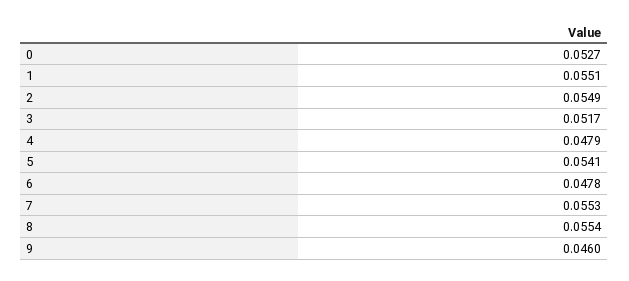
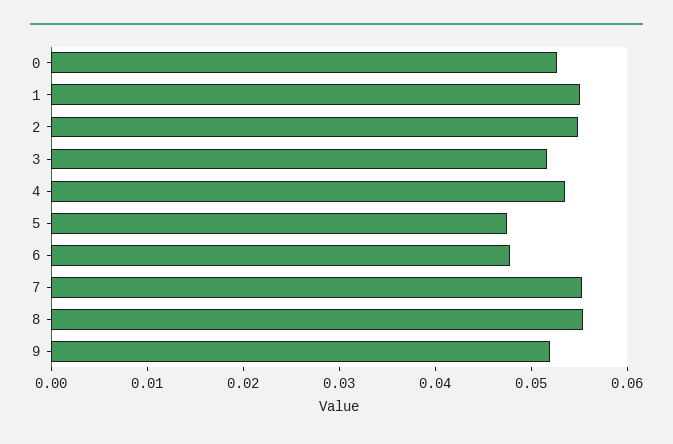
4: 0.0479 -> 0.054
5: 0.0541 -> 0.048
9: 0.046 -> 0.052

